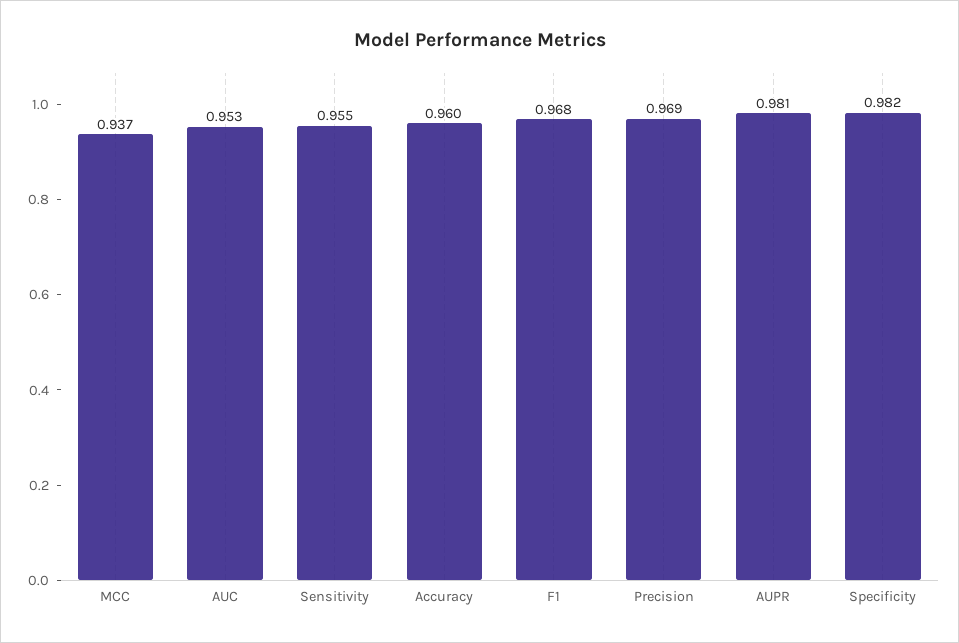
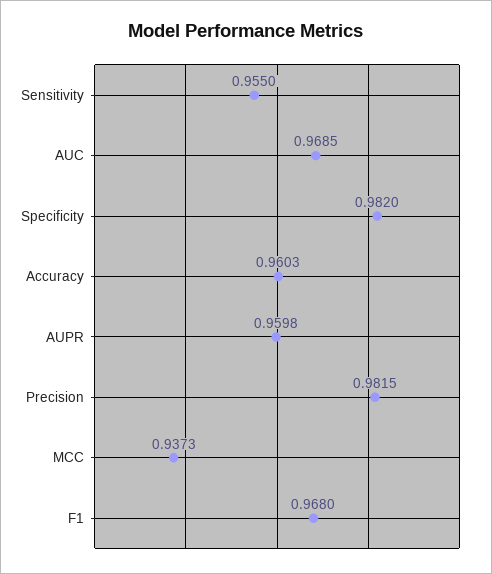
AUC: 0.953 -> 0.9685
Precision: 0.969 -> 0.9815
AUPR: 0.981 -> 0.9598

